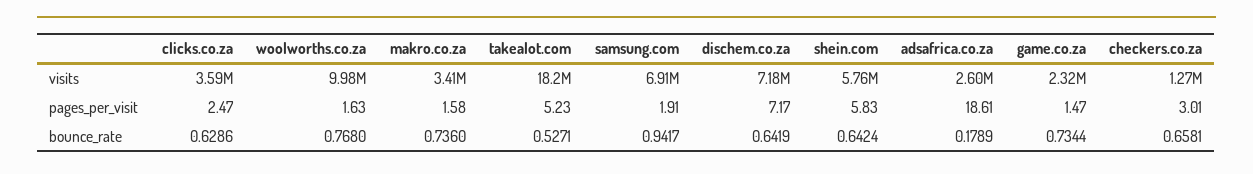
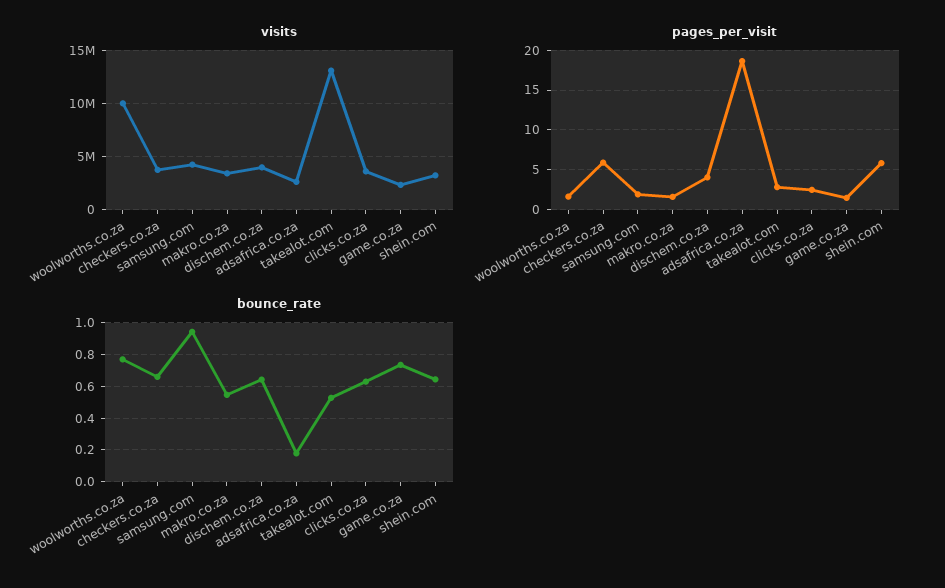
visits, takealot.com: 18200000 -> 13000000
visits, samsung.com: 6910000 -> 4000000
visits, dischem.co.za: 7180000 -> 4000000
visits, shein.com: 5760000 -> 3000000
visits, checkers.co.za: 1270000 -> 4000000
pages_per_visit, takealot.com: 5.23 -> 3
pages_per_visit, dischem.co.za: 7.17 -> 4
pages_per_visit, checkers.co.za: 3.01 -> 6
bounce_rate, makro.co.za: 0.736 -> 0.55

